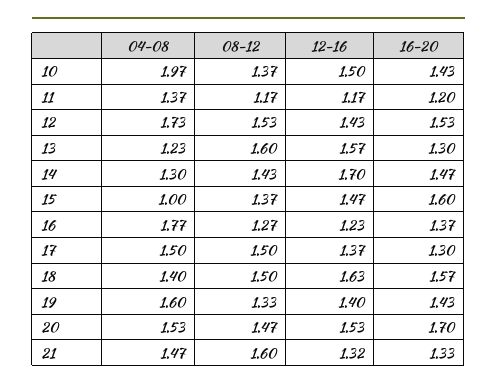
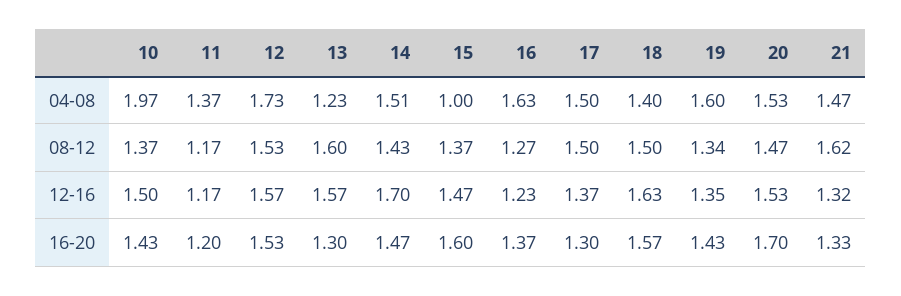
12-16, 12: 1.43 -> 1.57
04-08, 14: 1.3 -> 1.51
04-08, 16: 1.77 -> 1.63
08-12, 19: 1.33 -> 1.34
12-16, 19: 1.4 -> 1.35
08-12, 21: 1.6 -> 1.62

